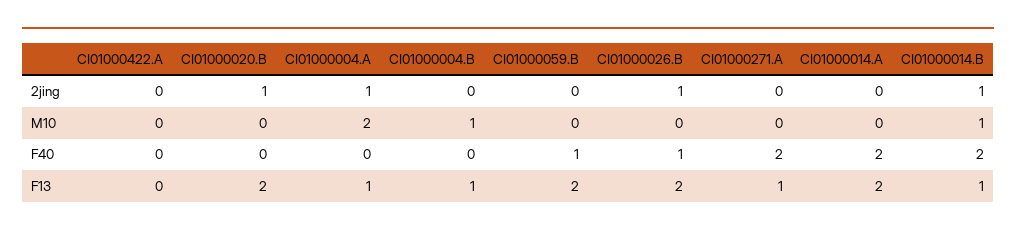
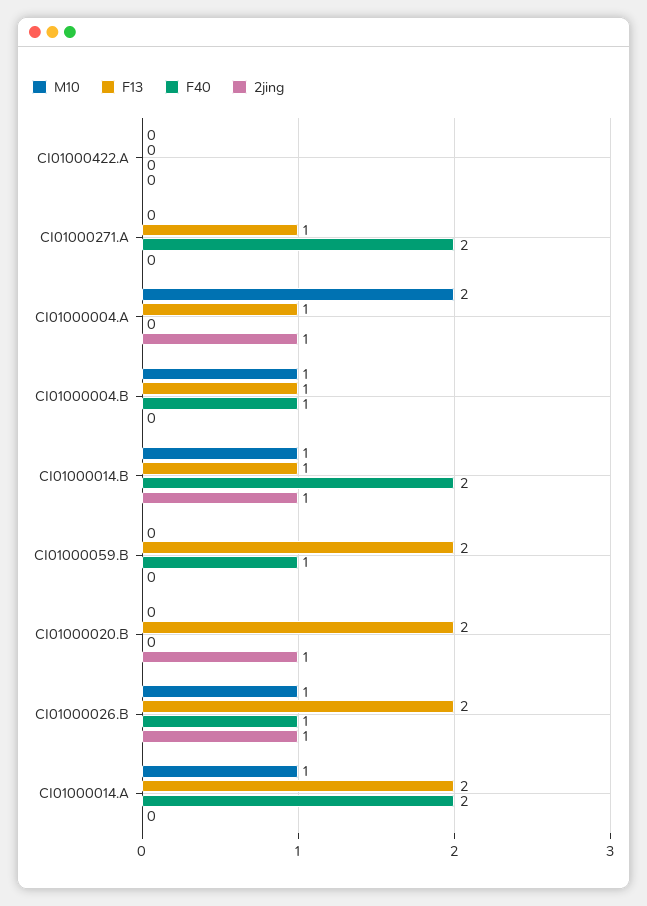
M10, CI01000026.B: 0 -> 1
M10, CI01000014.A: 0 -> 1
F40, CI01000004.B: 0 -> 1

